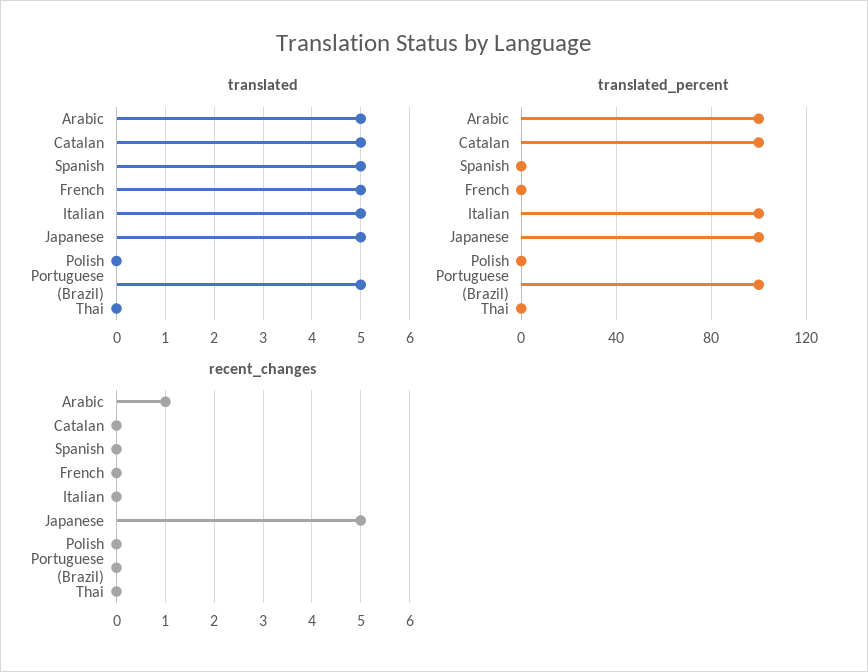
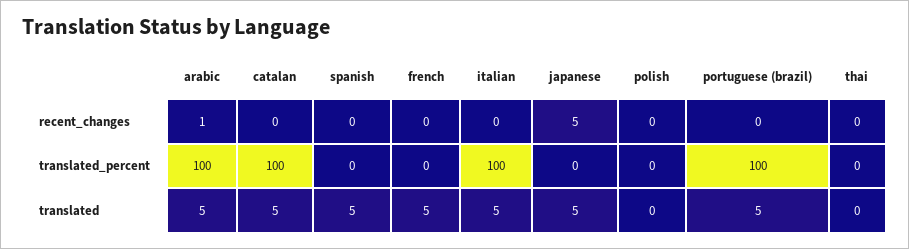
translated_percent, Japanese: 100 -> 0

